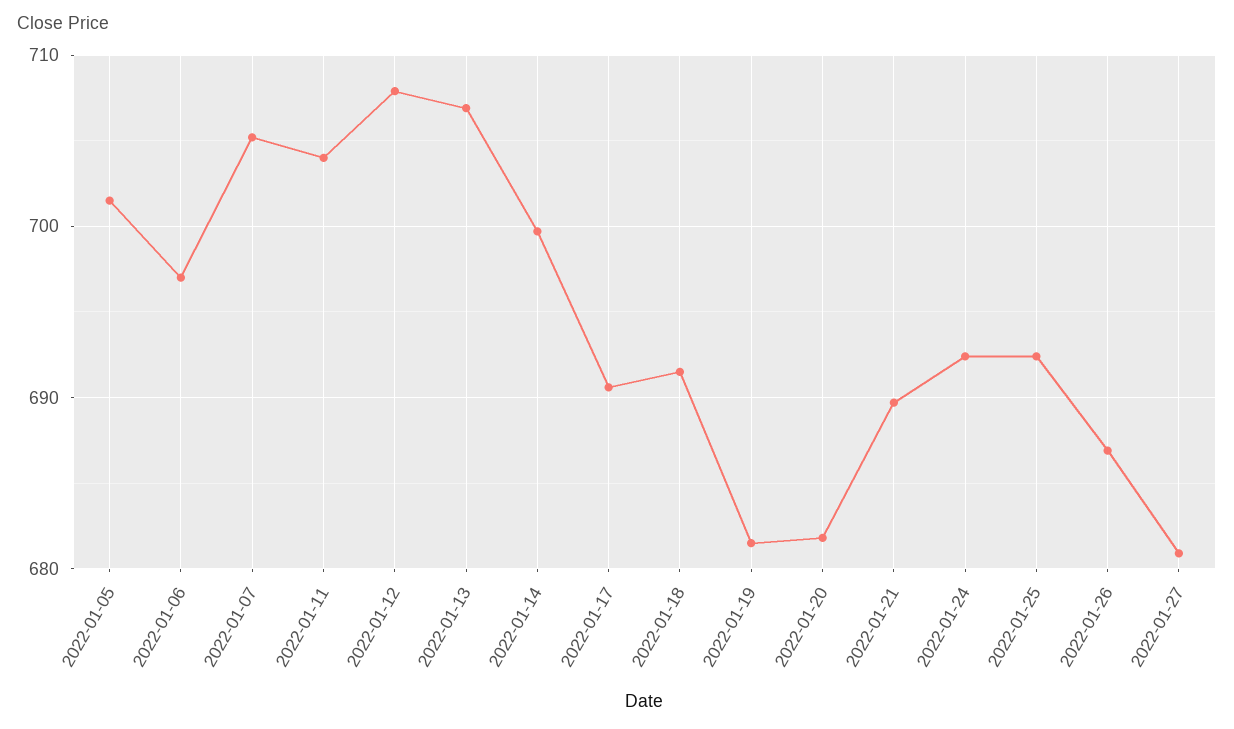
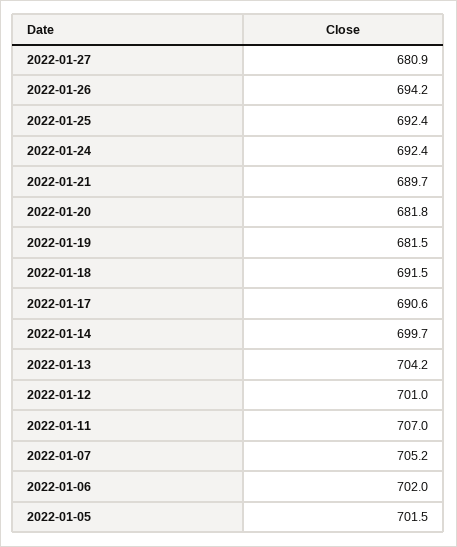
2022-01-06: 697 -> 702
2022-01-11: 704 -> 707
2022-01-12: 708 -> 701
2022-01-13: 707 -> 704.2
2022-01-26: 687 -> 694.2

